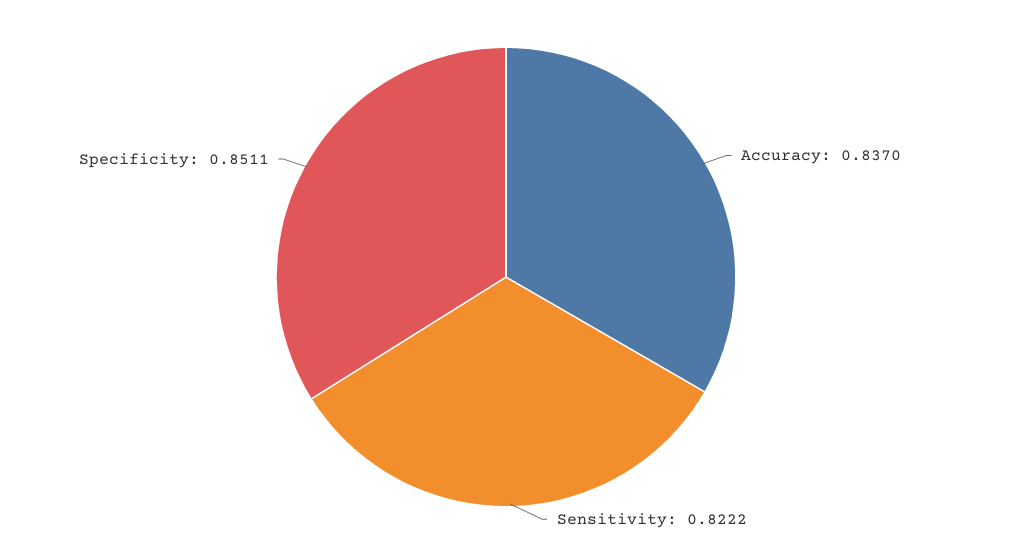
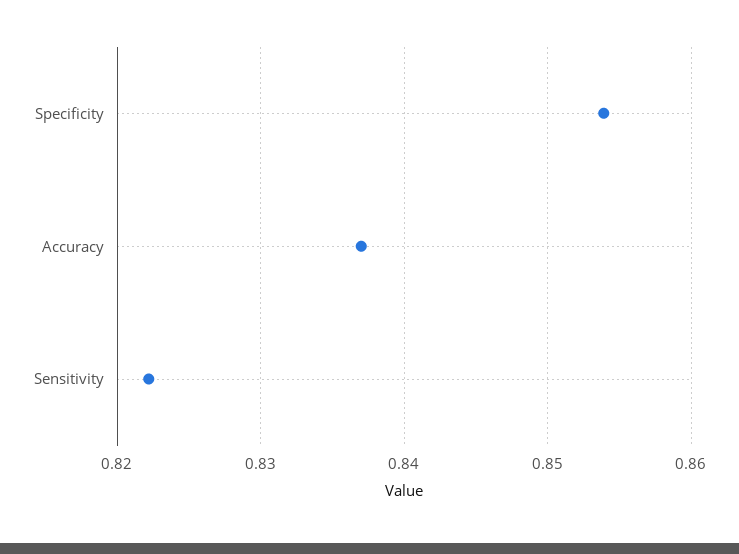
Specificity: 0.8511 -> 0.854

